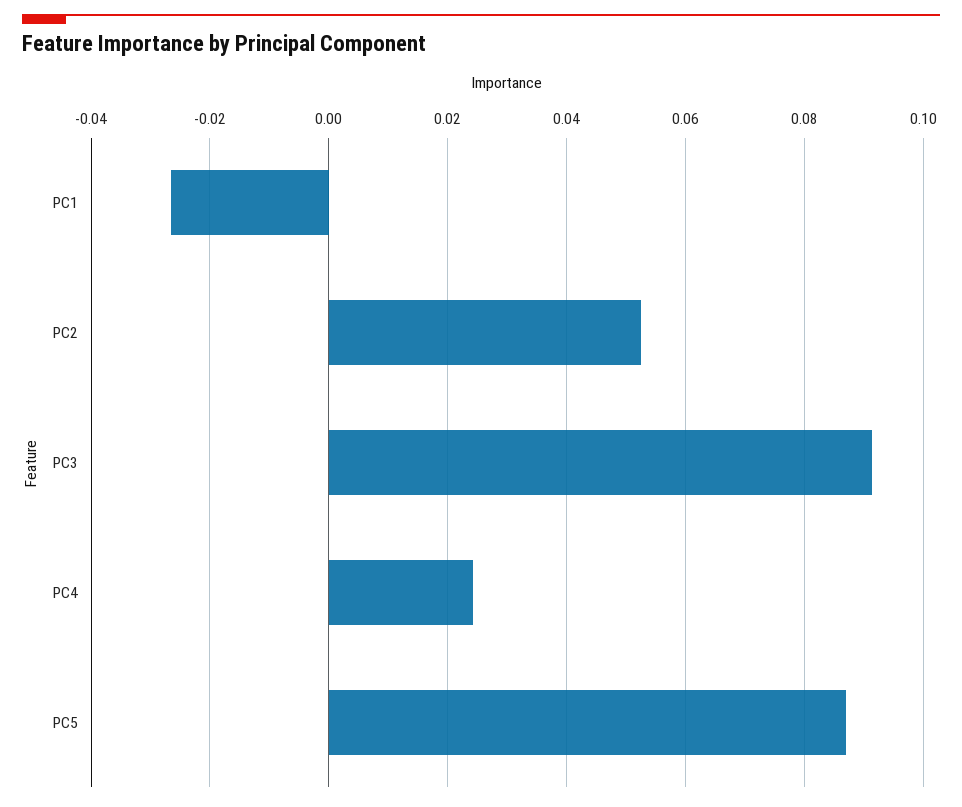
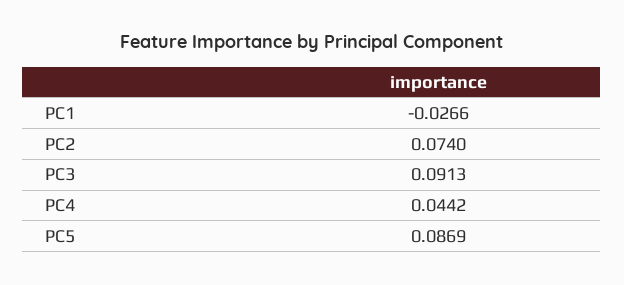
PC2: 0.052 -> 0.074
PC4: 0.024 -> 0.0442

